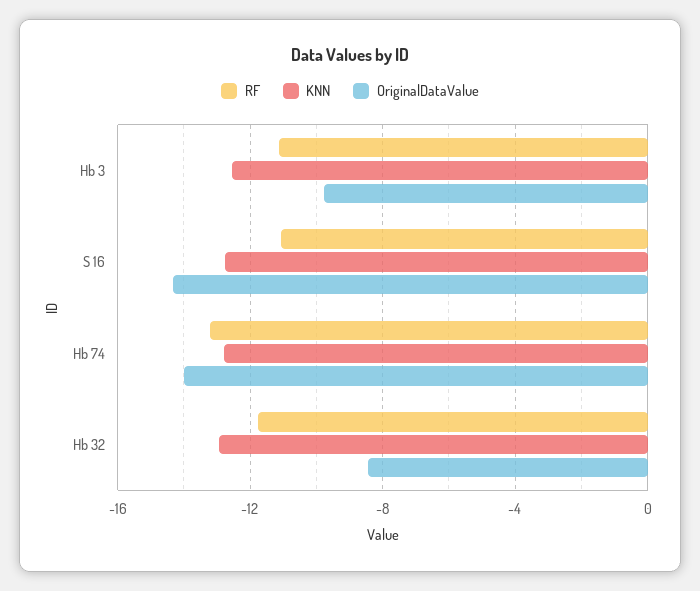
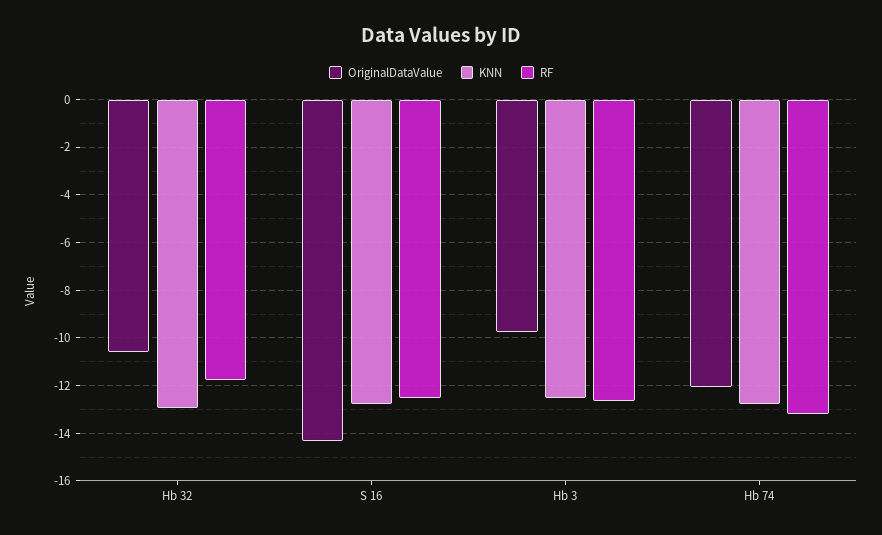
RF, Hb 3: -11 -> -12.5
RF, S 16: -11 -> -12.5
OriginalDataValue, Hb 74: -14 -> -12
OriginalDataValue, Hb 32: -8.5 -> -10.5

